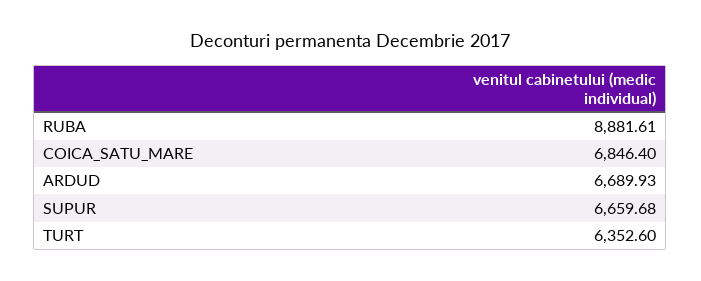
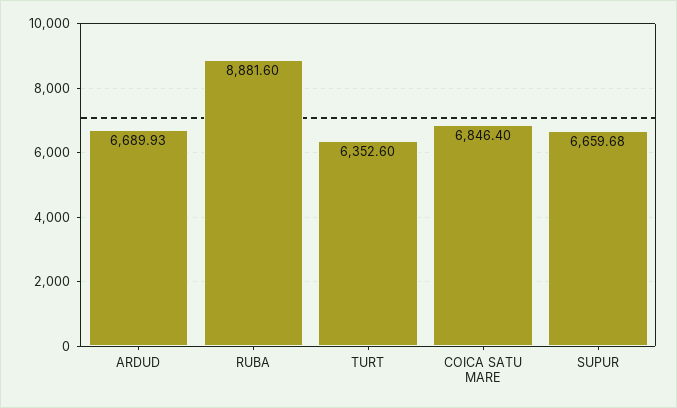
RUBA: 8881.61 -> 8881.6

